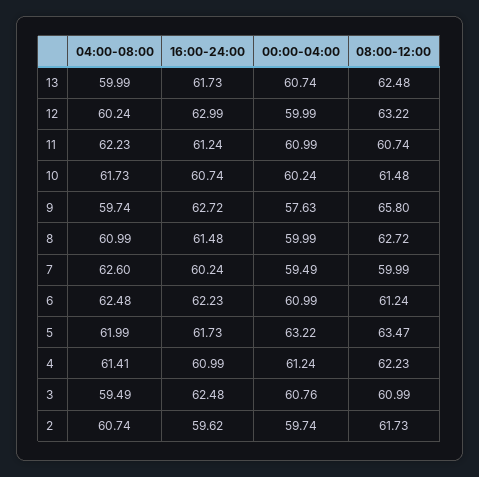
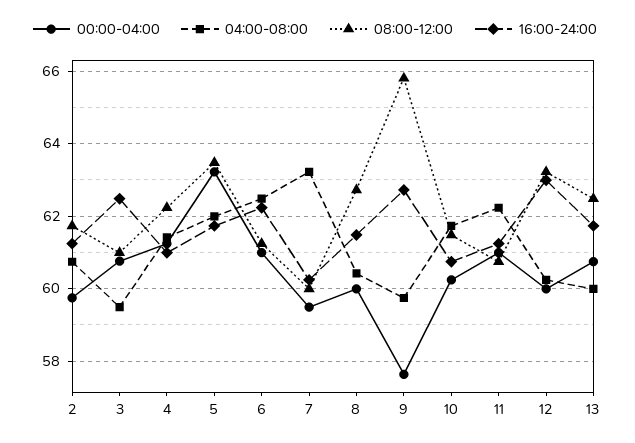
04:00-08:00, 8: 60.99 -> 60.4
04:00-08:00, 7: 62.6 -> 63.2
16:00-24:00, 2: 59.62 -> 61.2

